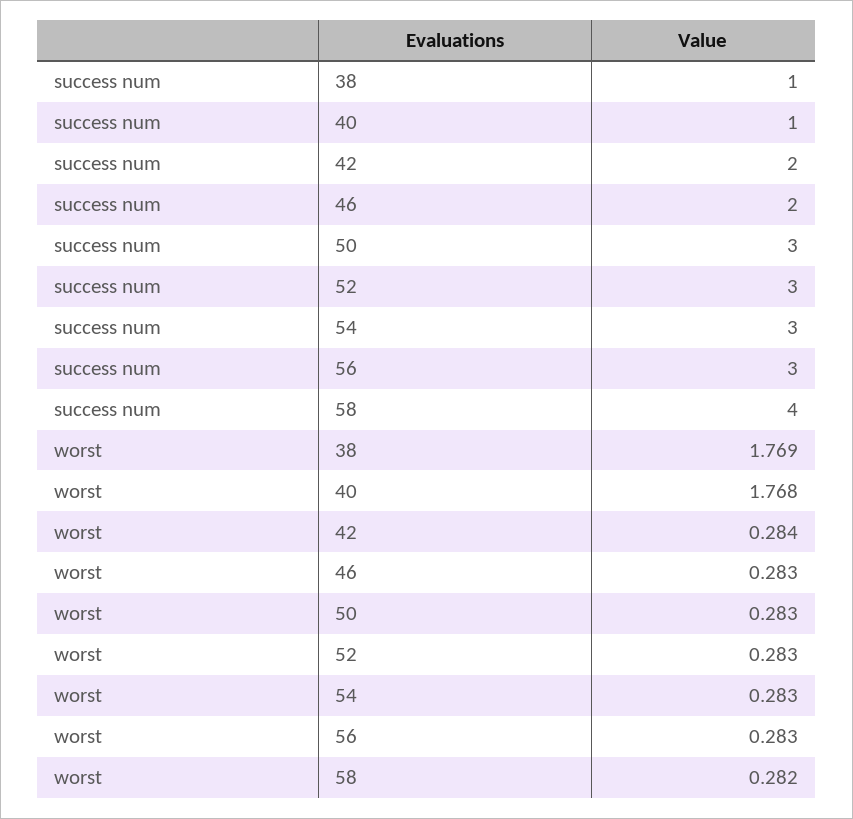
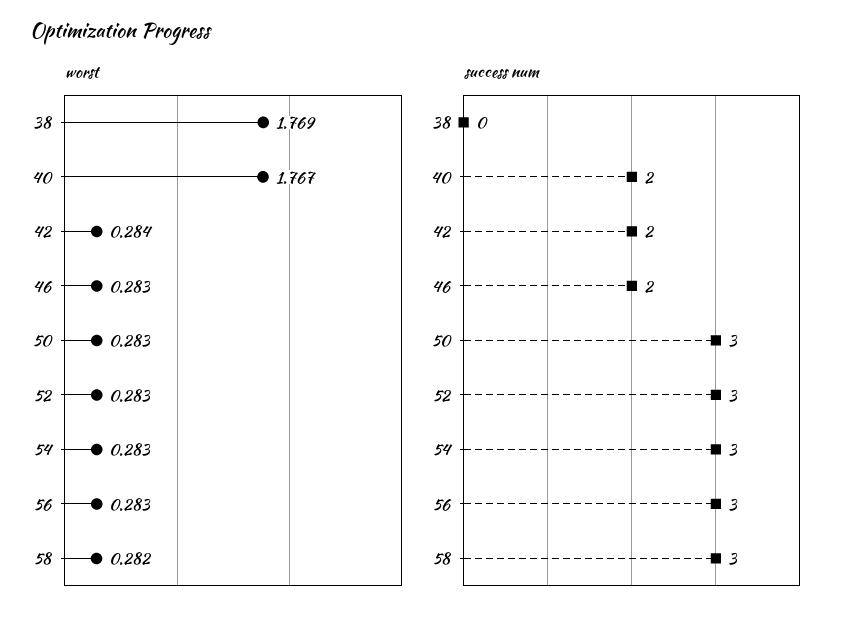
success num, 38: 1 -> 0
success num, 40: 1 -> 2
success num, 58: 4 -> 3
worst, 40: 1.768 -> 1.767

